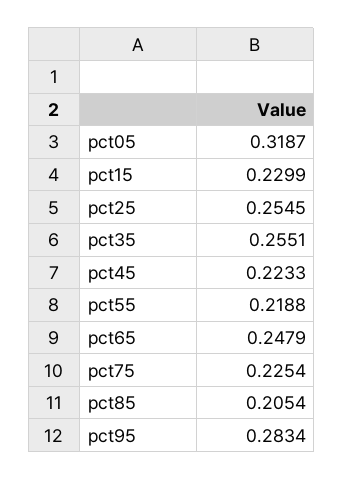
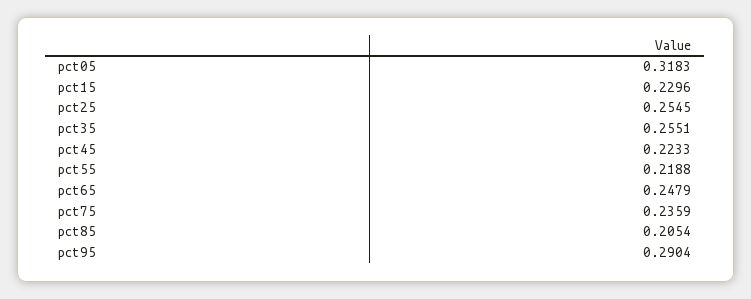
pct05: 0.3187 -> 0.3183
pct15: 0.2299 -> 0.2296
pct75: 0.2254 -> 0.2359
pct95: 0.2834 -> 0.2904

